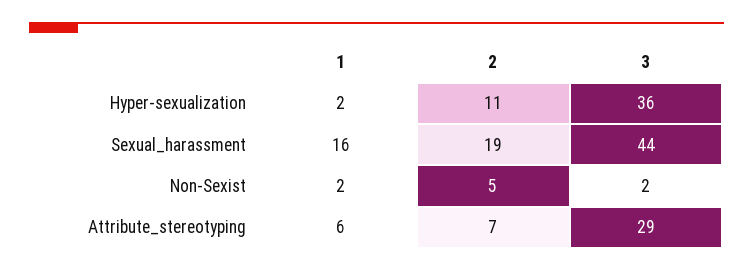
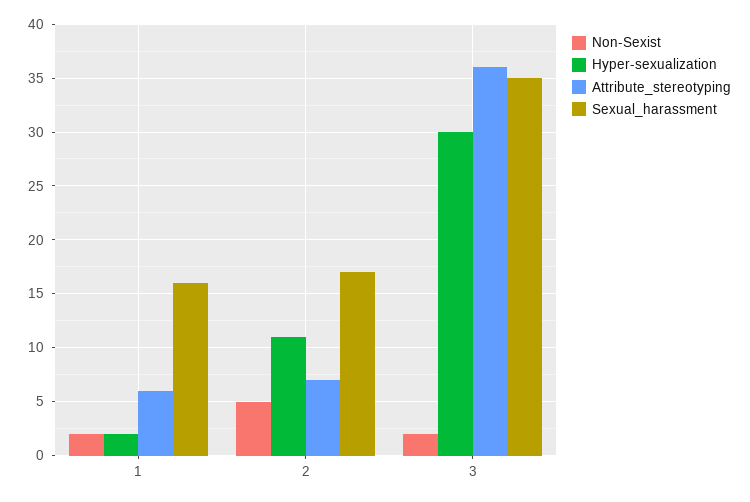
Hyper-sexualization, 3: 36 -> 30
Sexual_harassment, 2: 19 -> 17
Sexual_harassment, 3: 44 -> 35
Attribute_stereotyping, 3: 29 -> 36

